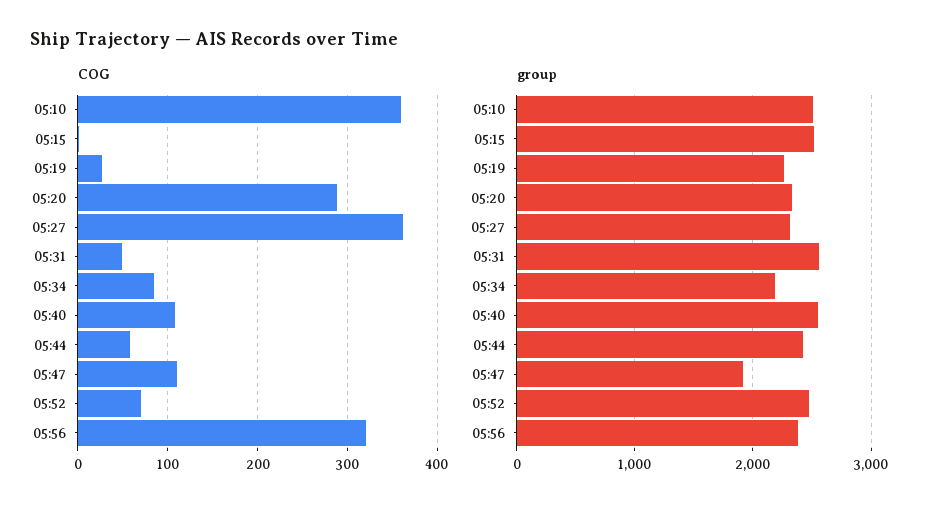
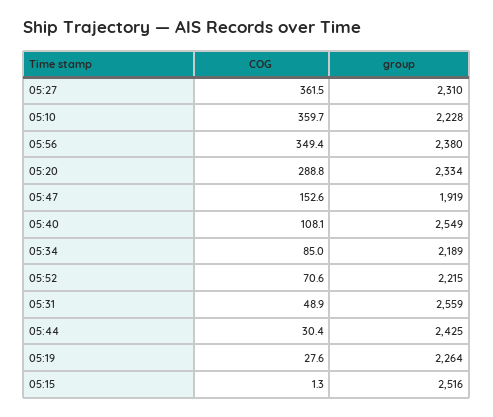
COG, 05:44: 60 -> 30.4
COG, 05:47: 110 -> 152.6
COG, 05:56: 320 -> 349.4
group, 05:10: 2500 -> 2228
group, 05:52: 2500 -> 2215

